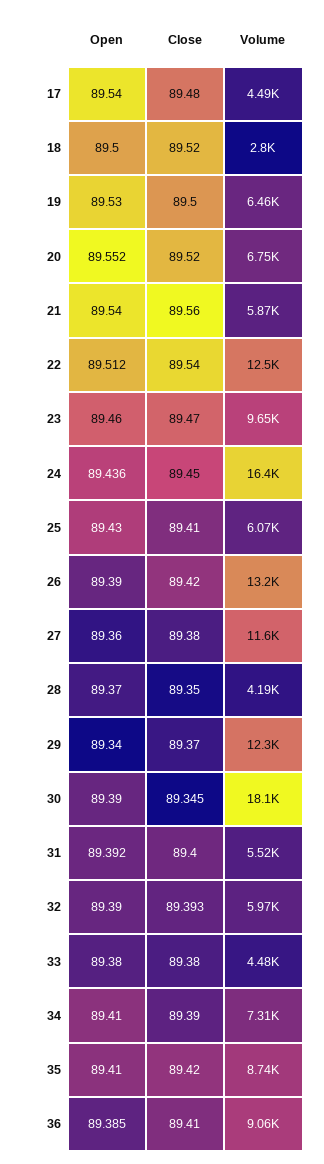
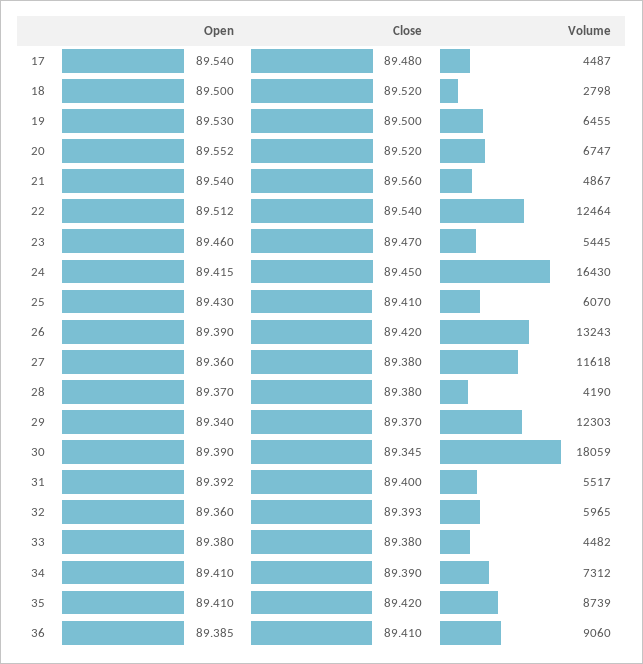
Volume, 21: 5870 -> 4867
Volume, 23: 9650 -> 5445
Open, 24: 89.436 -> 89.415
Close, 28: 89.35 -> 89.38
Open, 32: 89.39 -> 89.36

